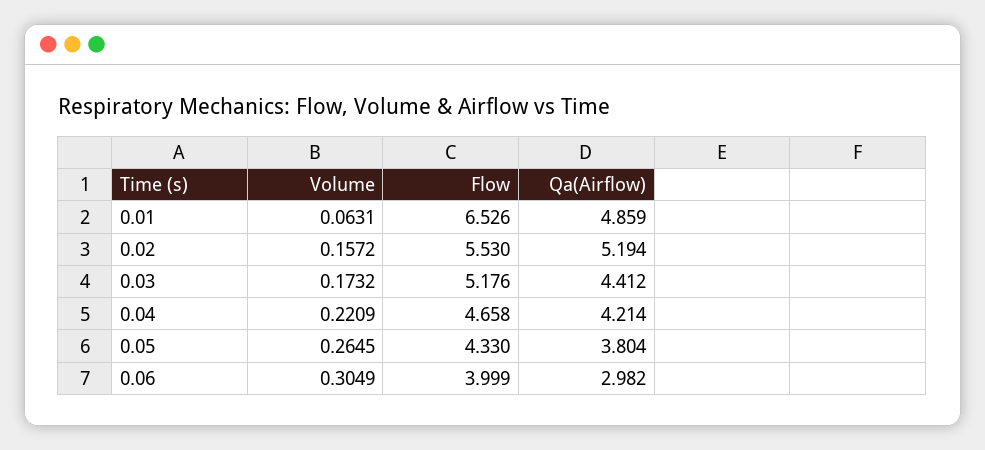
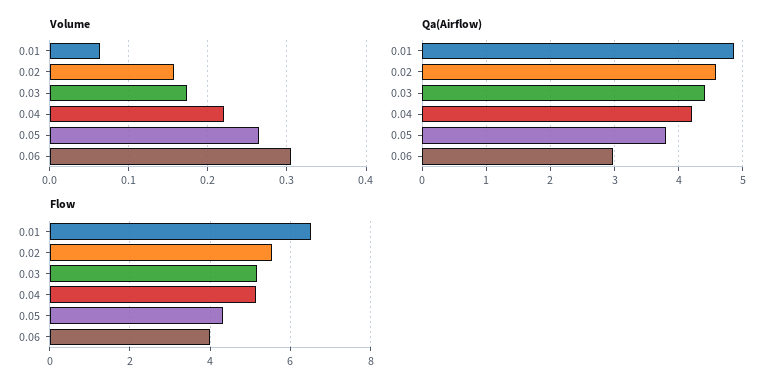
Qa(Airflow), 0.02: 5.194 -> 4.6
Flow, 0.04: 4.658 -> 5.2

